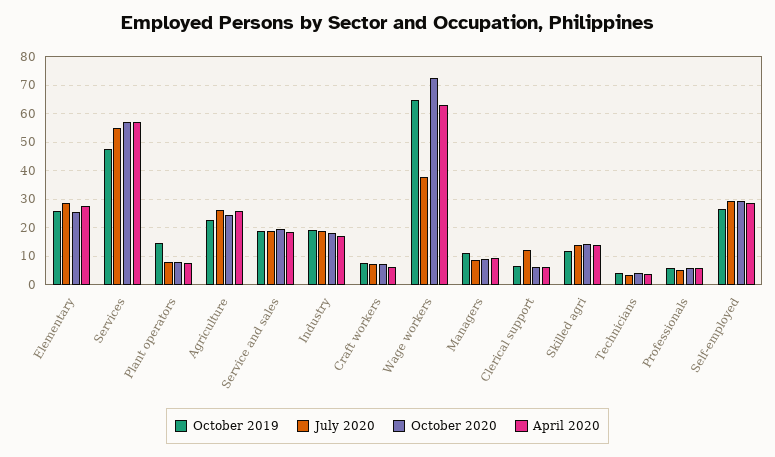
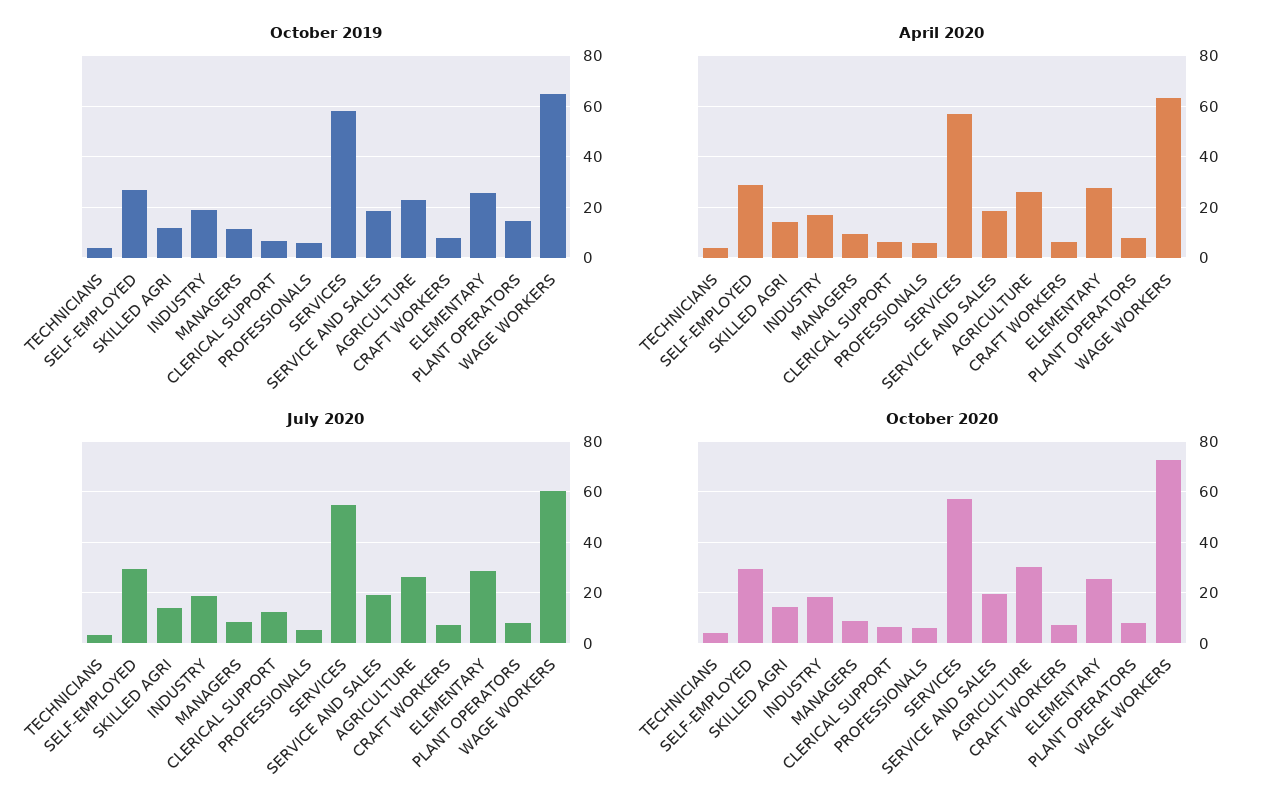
October 2019, Services: 47.5 -> 57.5
October 2020, Agriculture: 25 -> 30
July 2020, Wage workers: 37.5 -> 60

